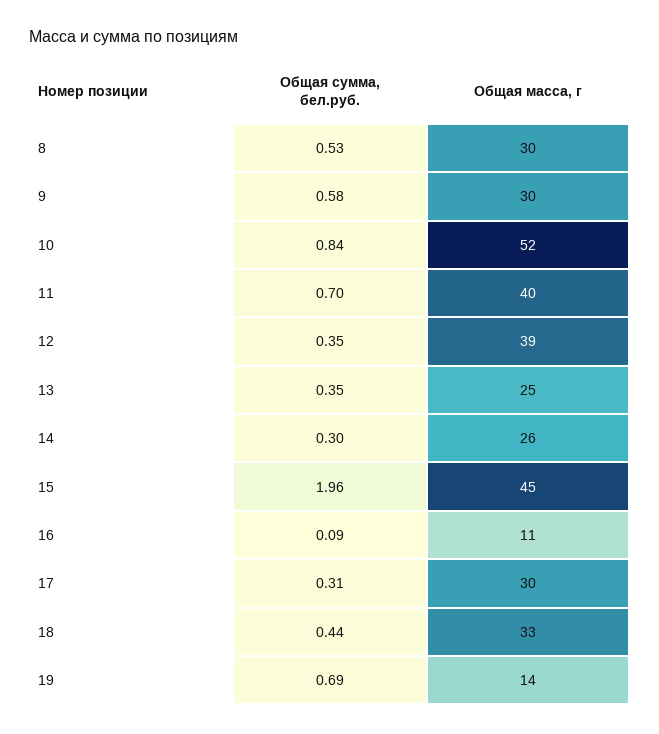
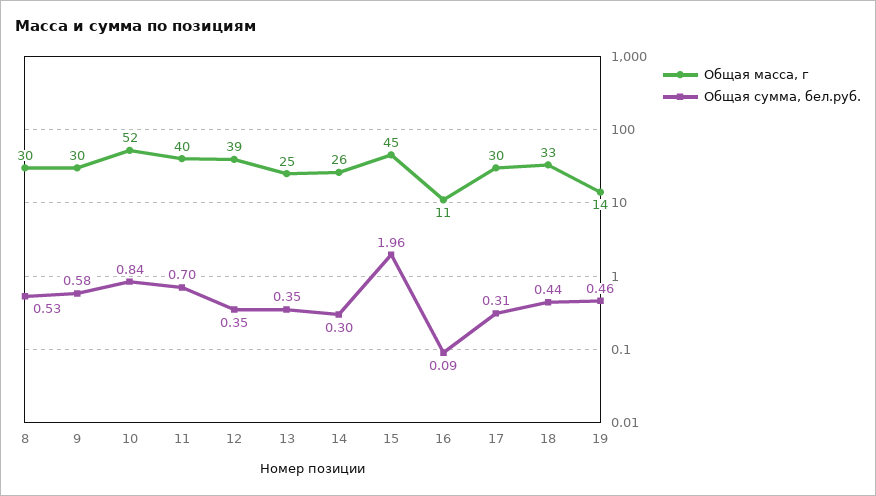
Общая сумма, бел.руб., 19: 0.69 -> 0.46

